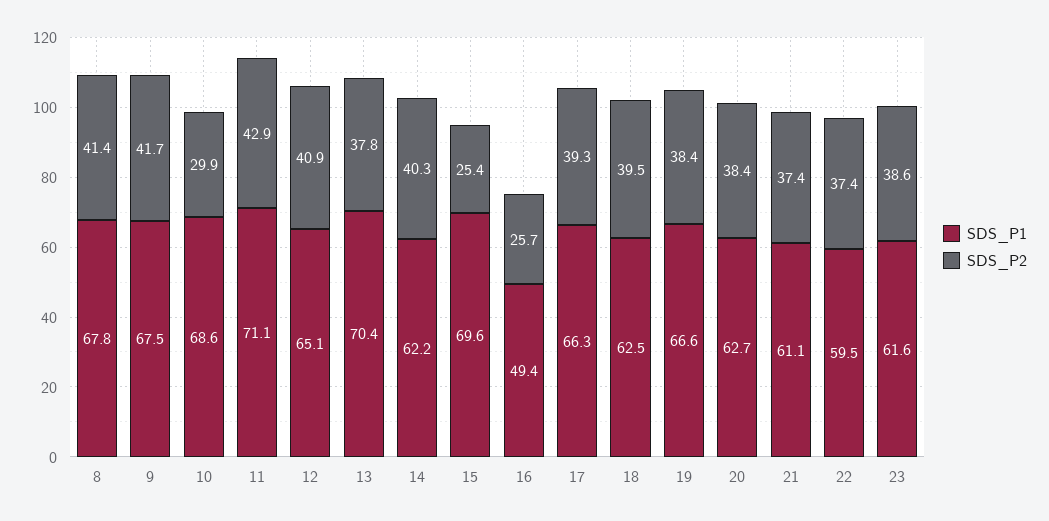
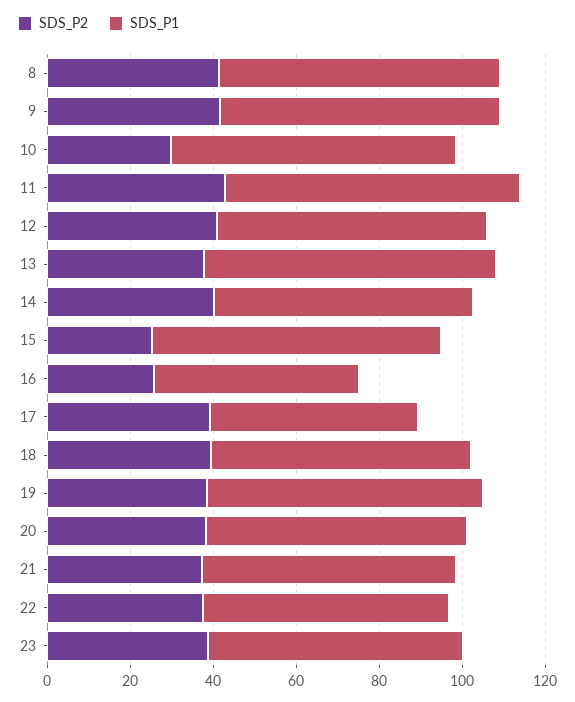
SDS_P1, 17: 66.3 -> 50

